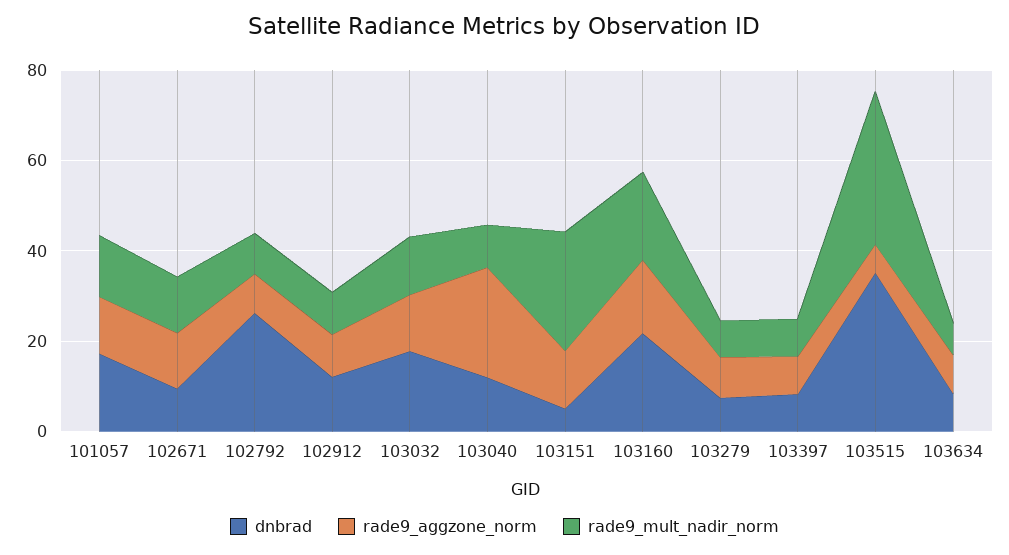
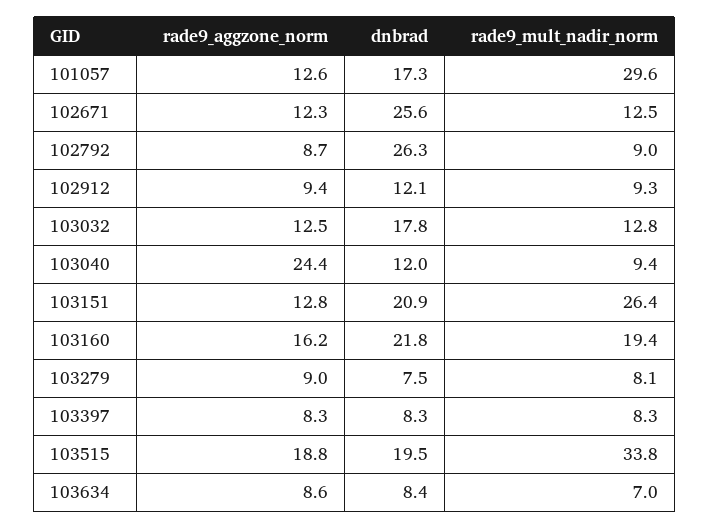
rade9_mult_nadir_norm, 101057: 15 -> 29.6
dnbrad, 102671: 10 -> 25.6
dnbrad, 103151: 5 -> 20.9
dnbrad, 103515: 35 -> 19.5
rade9_aggzone_norm, 103515: 5 -> 18.8

